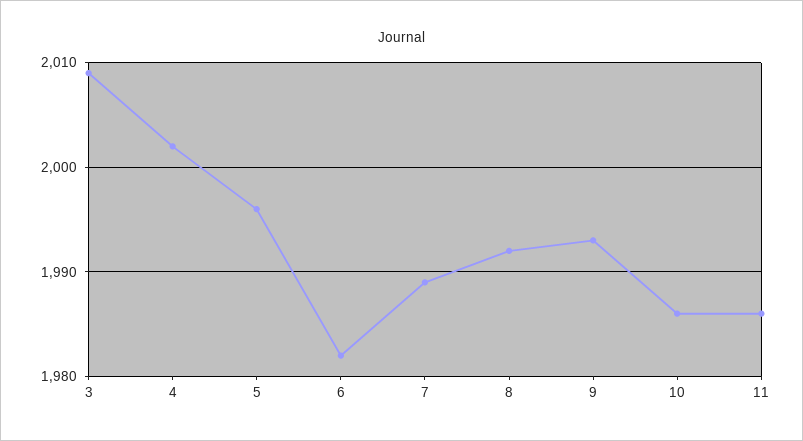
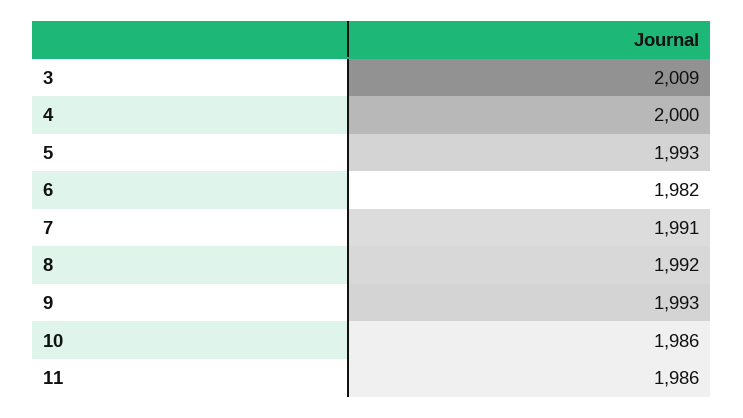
4: 2002 -> 2000
5: 1996 -> 1993
7: 1989 -> 1991

